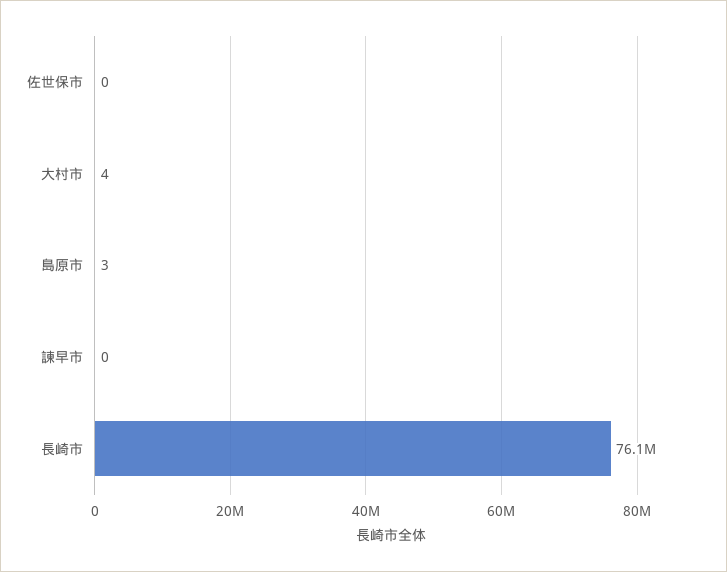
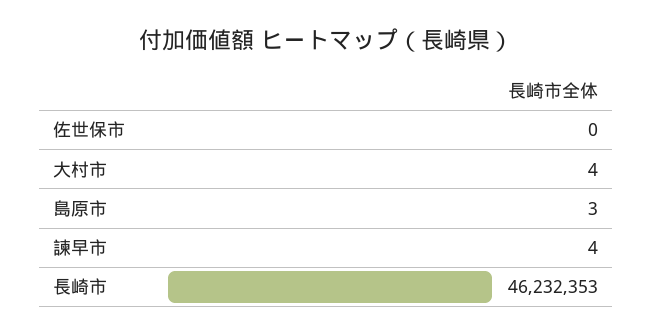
諫早市: 0 -> 4
長崎市: 76100000 -> 46232353

